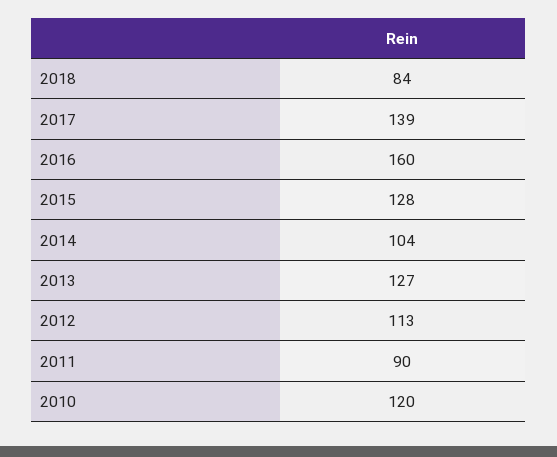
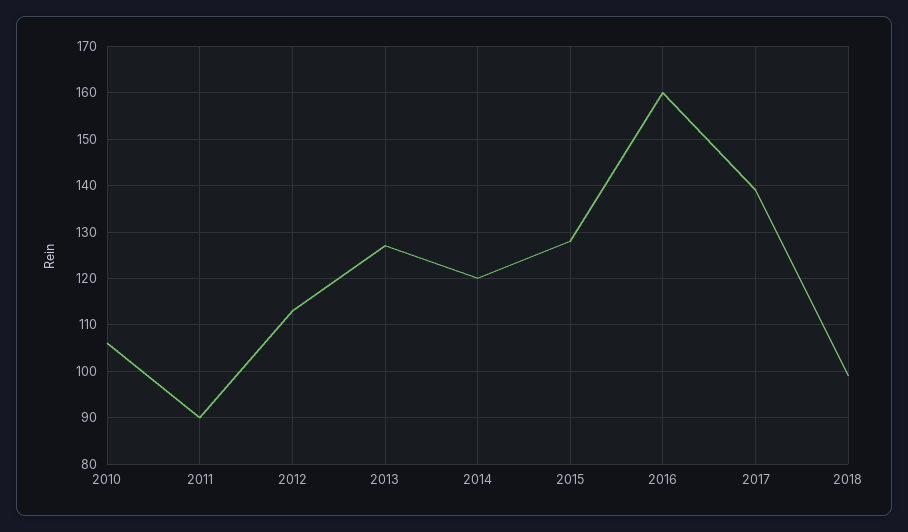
2018: 84 -> 100
2014: 104 -> 120
2010: 120 -> 105

